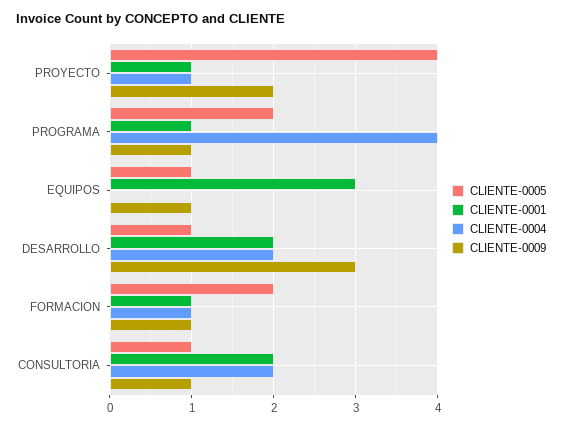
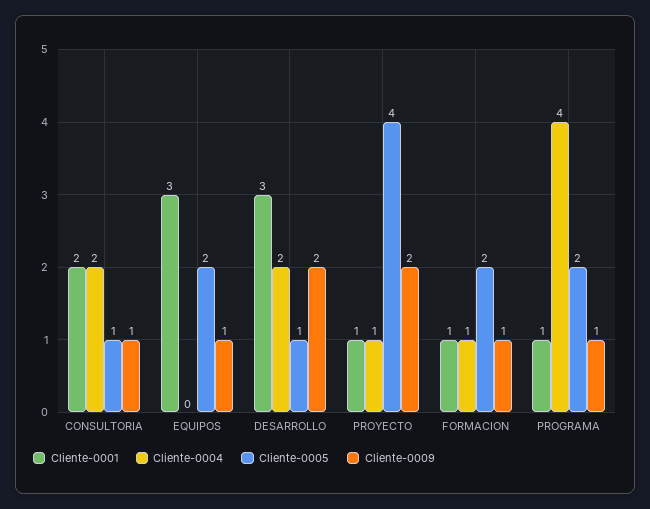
CLIENTE-0005, EQUIPOS: 1 -> 2
CLIENTE-0001, DESARROLLO: 2 -> 3
CLIENTE-0009, DESARROLLO: 3 -> 2

